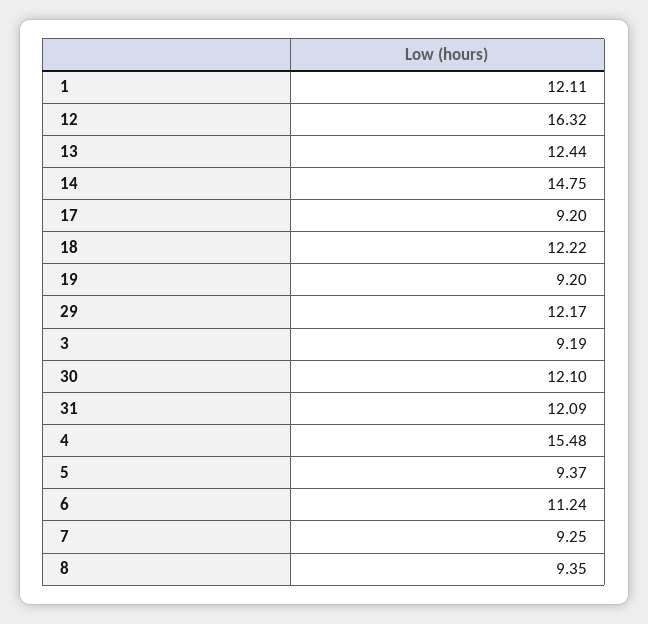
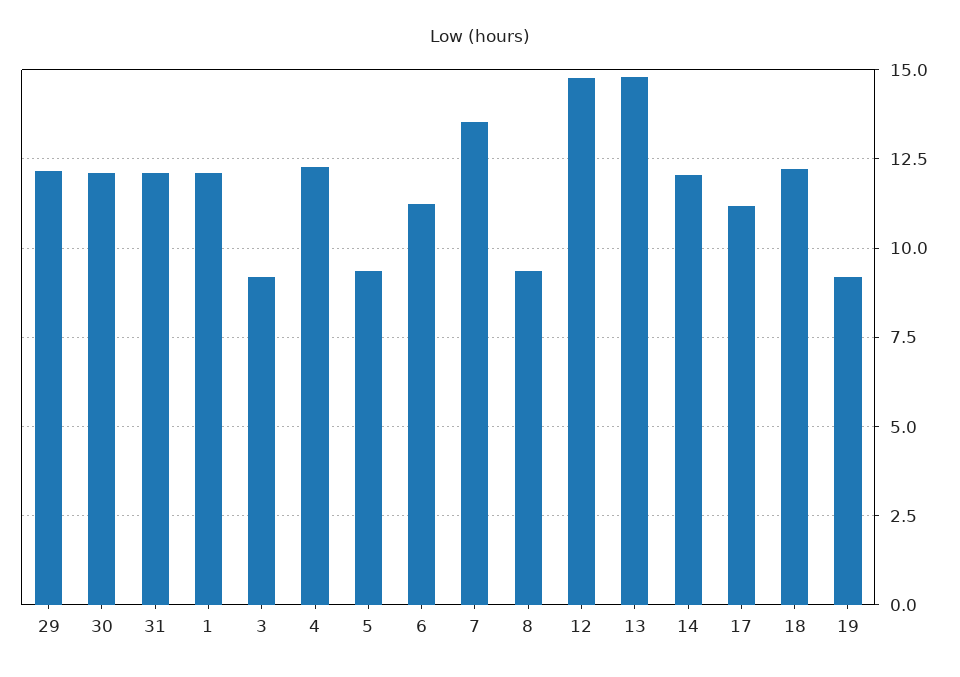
12: 16.32 -> 14.75
13: 12.44 -> 14.75
14: 14.75 -> 12
17: 9.2 -> 11.25
4: 15.48 -> 12.25
7: 9.25 -> 13.5

